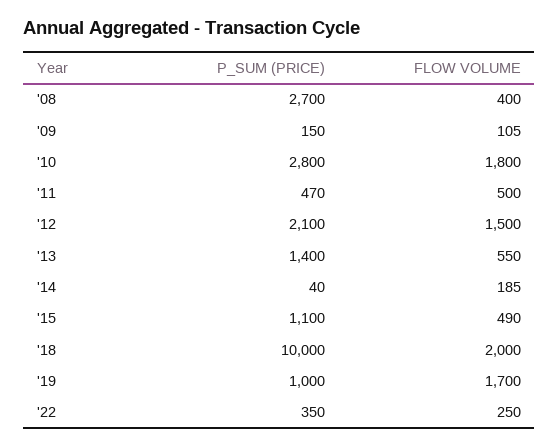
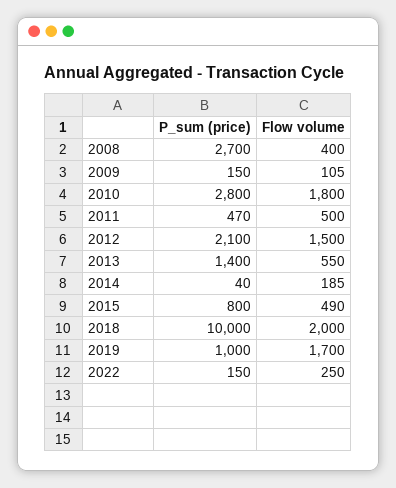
P_SUM (PRICE), '15: 1100 -> 800
P_SUM (PRICE), '22: 350 -> 150

